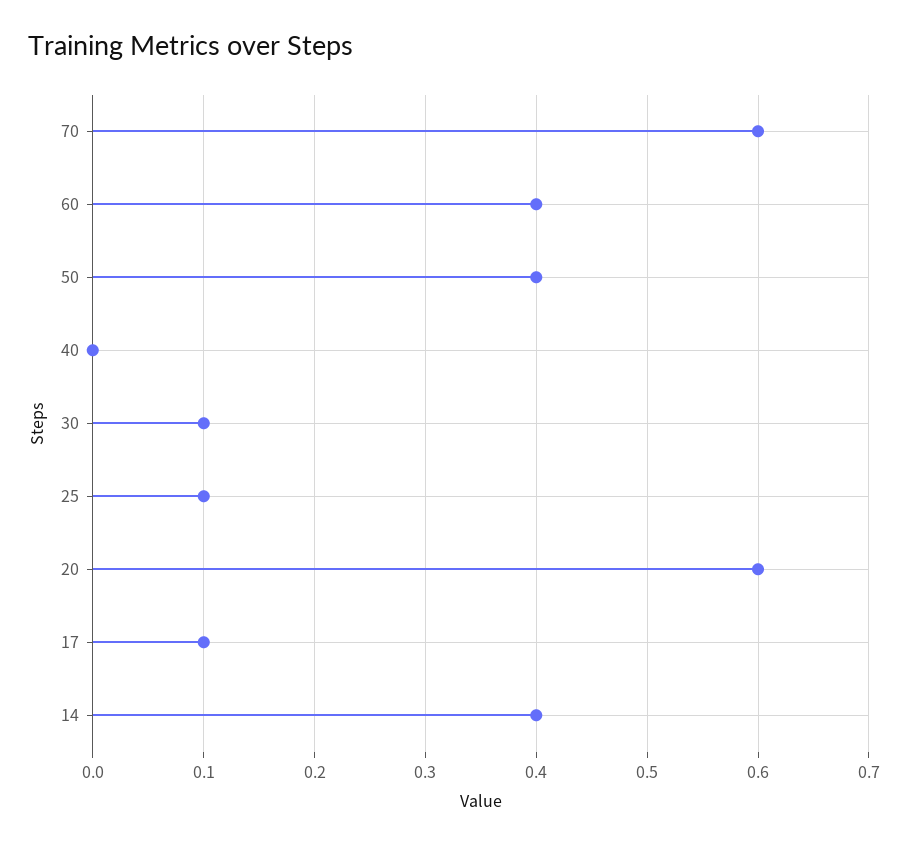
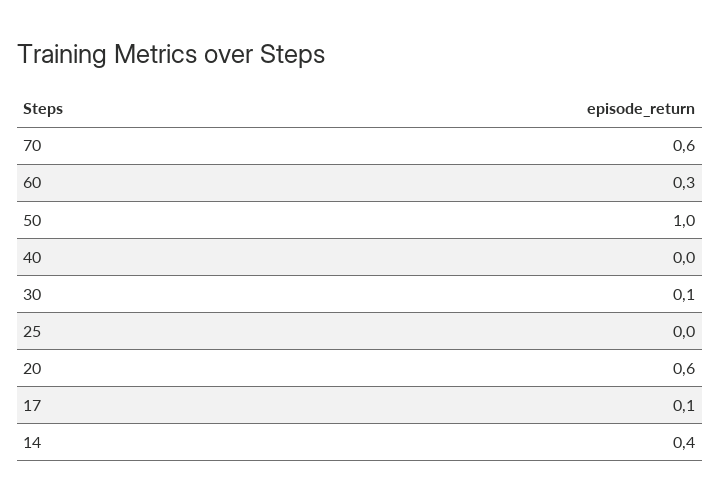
60: 0.4 -> 0.3
50: 0.4 -> 1
25: 0.1 -> 0

